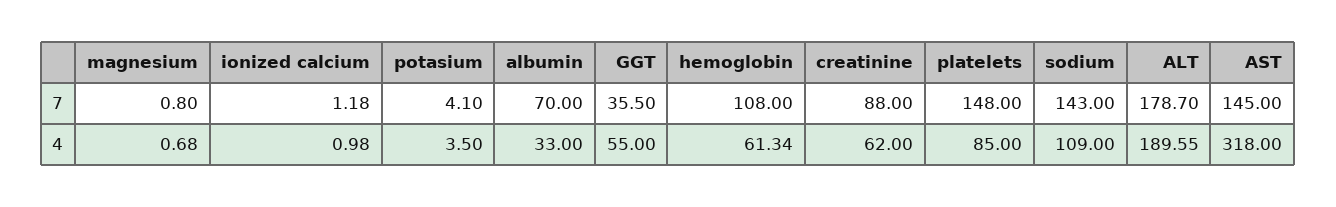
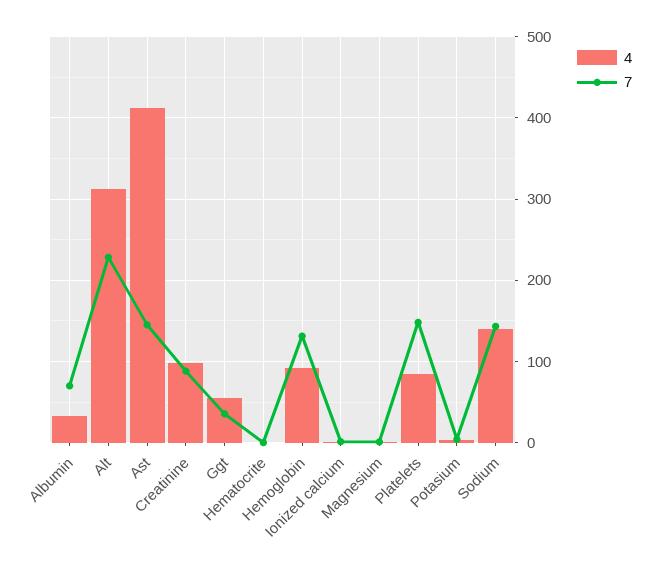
7, hemoglobin: 108 -> 130
7, ALT: 178.7 -> 230
4, hemoglobin: 61.34 -> 90
4, creatinine: 62 -> 100
4, sodium: 109 -> 140
4, ALT: 189.55 -> 310
4, AST: 318 -> 410
4, Hematocrite: none -> 0
7, Hematocrite: none -> 0

